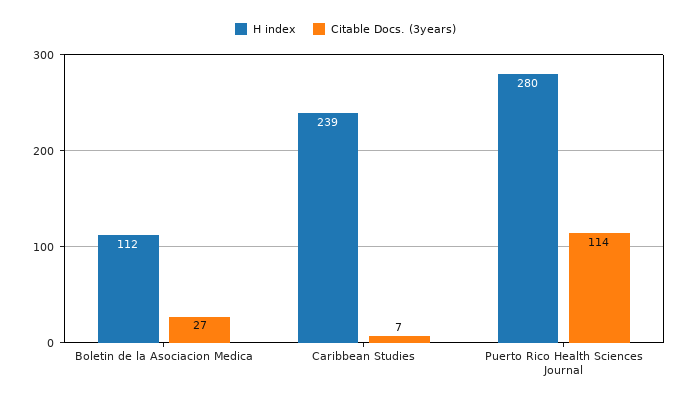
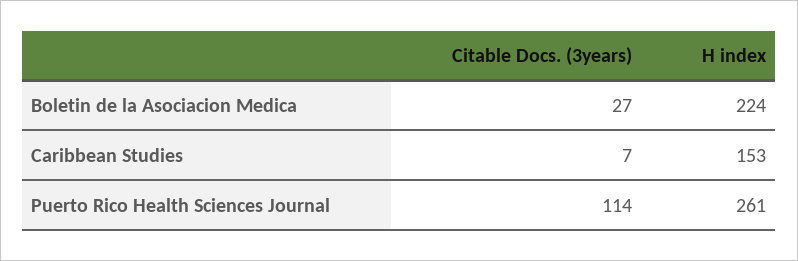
H index, Boletin de la Asociacion Medica: 112 -> 224
H index, Caribbean Studies: 239 -> 153
H index, Puerto Rico Health Sciences Journal: 280 -> 261

